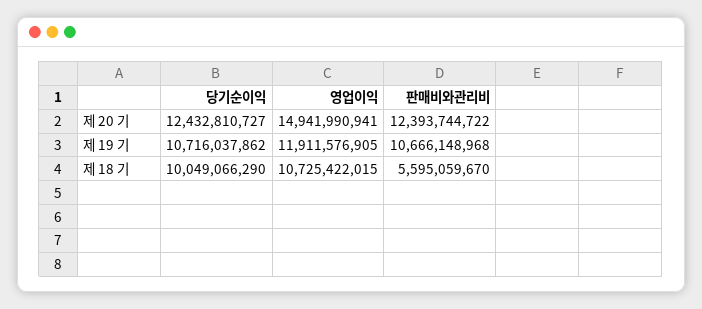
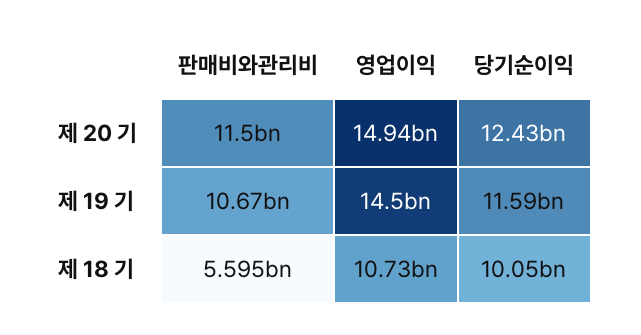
판매비와관리비, 제 20 기: 12393744722 -> 11500000000
당기순이익, 제 19 기: 10716037862 -> 11590000000
영업이익, 제 19 기: 11911576905 -> 14500000000

